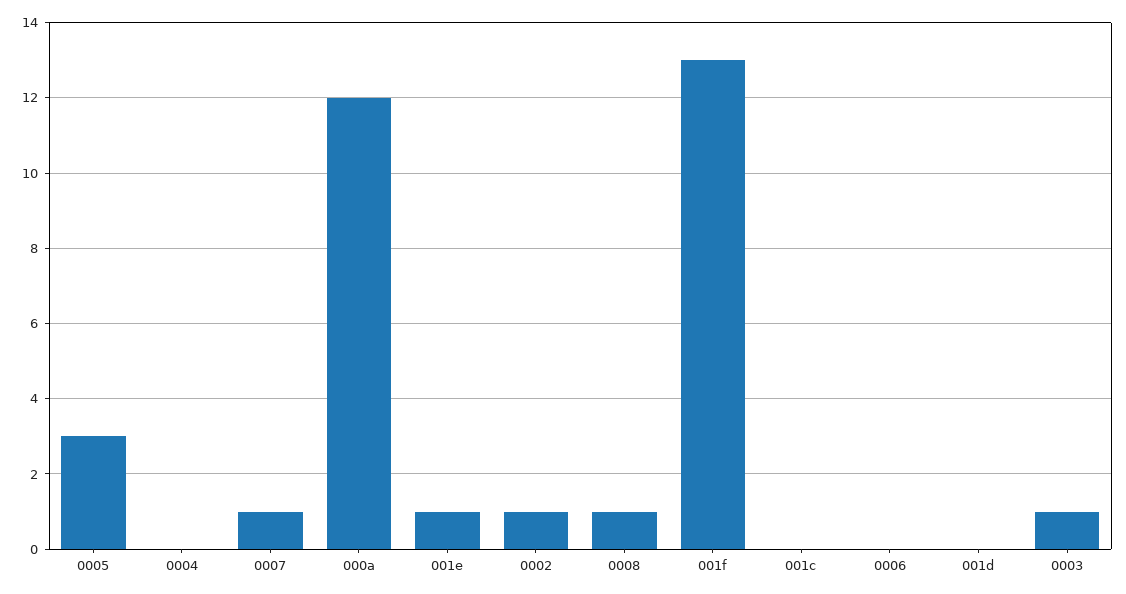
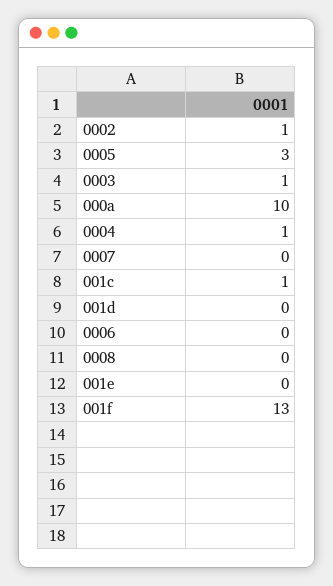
0004: 0 -> 1
0007: 1 -> 0
000a: 12 -> 10
001e: 1 -> 0
0008: 1 -> 0
001c: 0 -> 1

